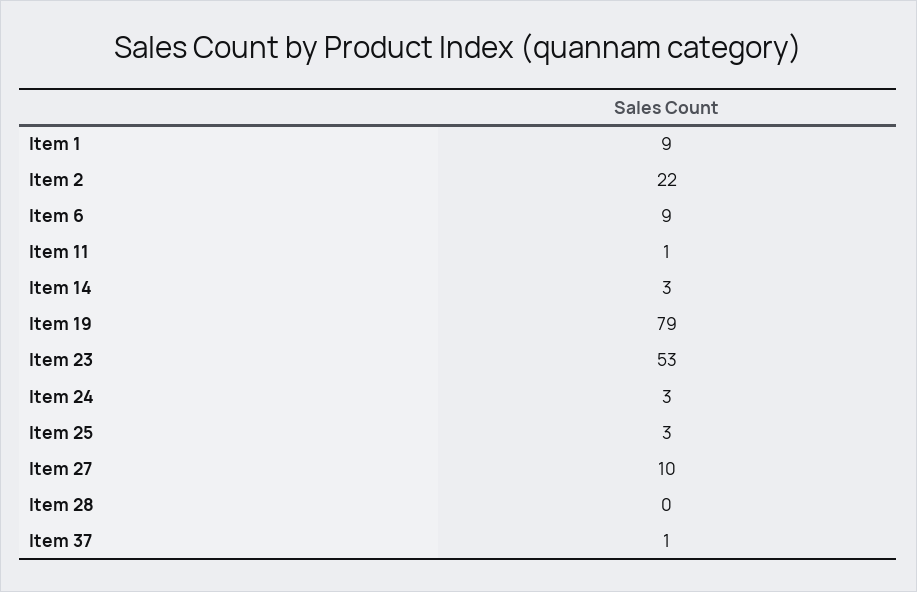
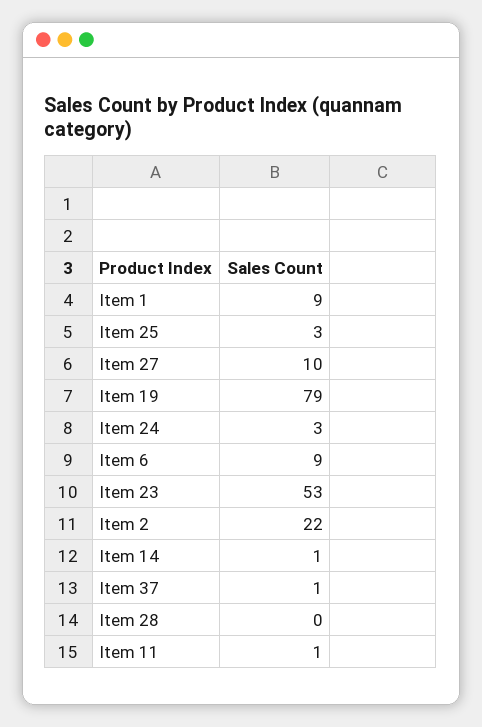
Item 14: 3 -> 1

